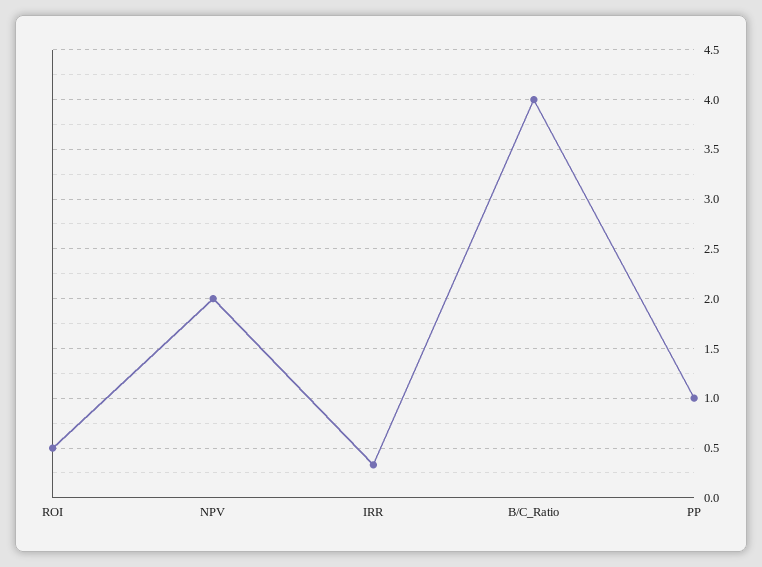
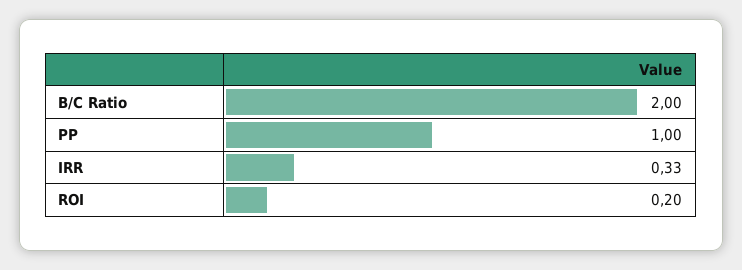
ROI: 0.5 -> 0.2
NPV: 2 -> none
B/C_Ratio: 4 -> 2

